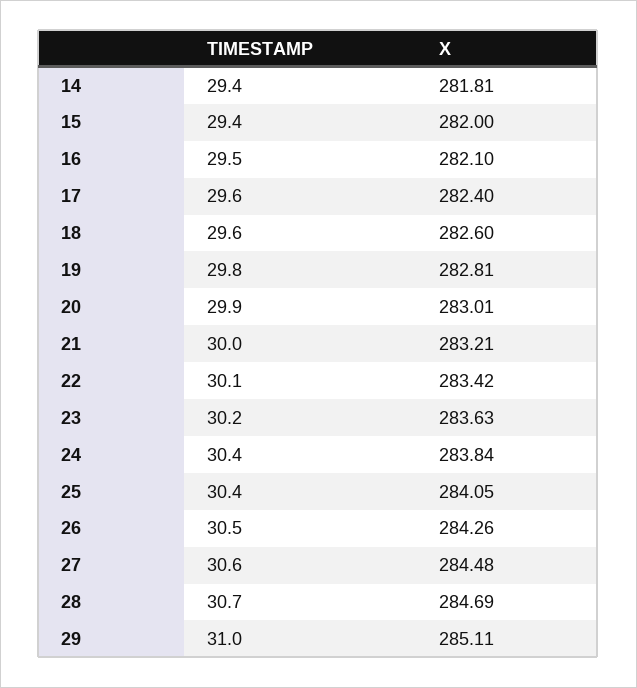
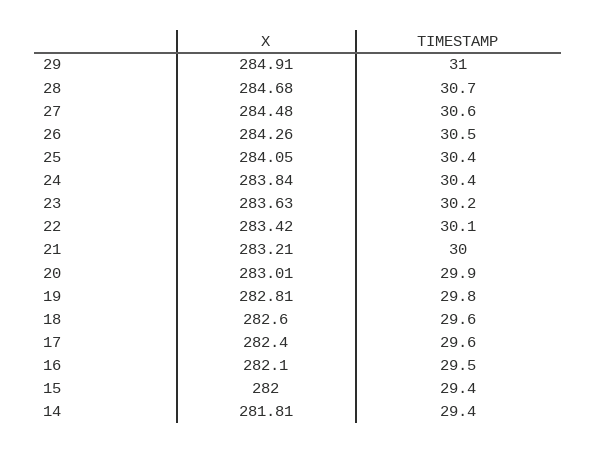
X, 28: 284.69 -> 284.68
X, 29: 285.11 -> 284.91

